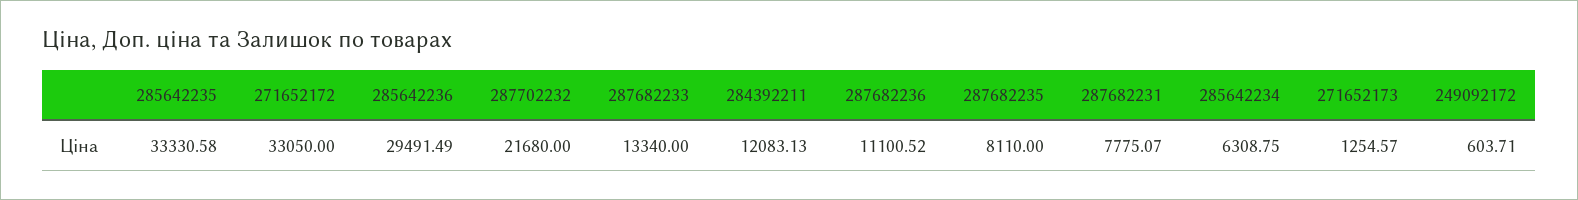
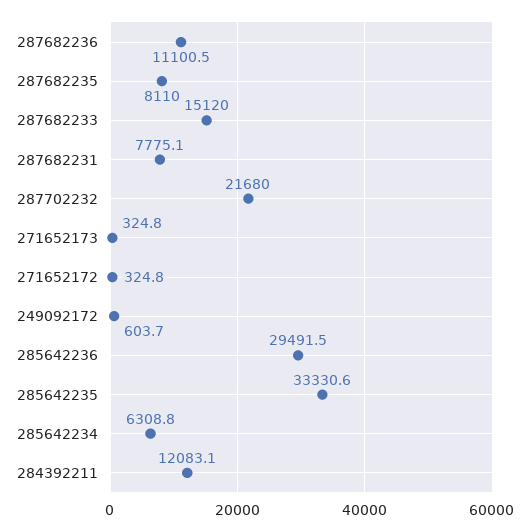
271652172: 33050 -> 324.8
287682233: 13340 -> 15120
271652173: 1254.57 -> 324.8

